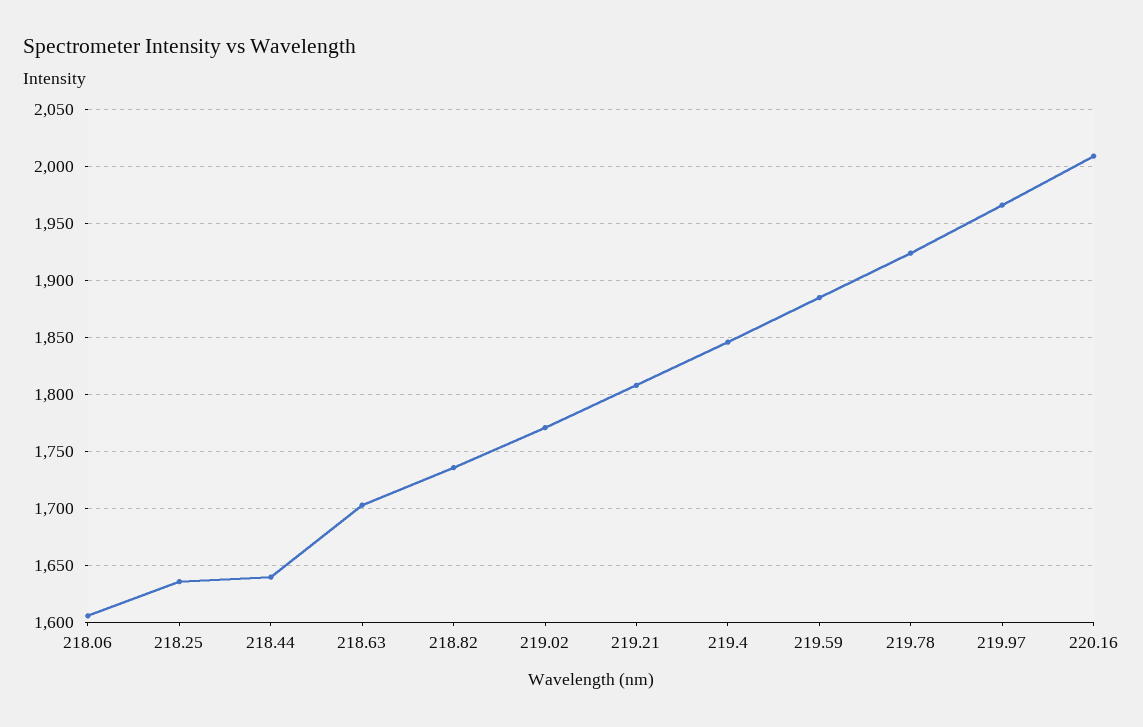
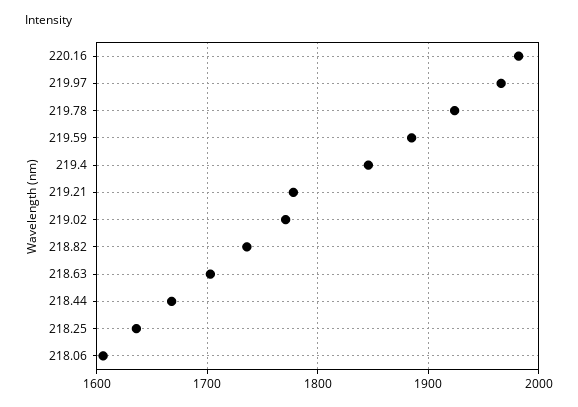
218.44: 1640 -> 1670
219.21: 1810 -> 1780
220.16: 2010 -> 1980

